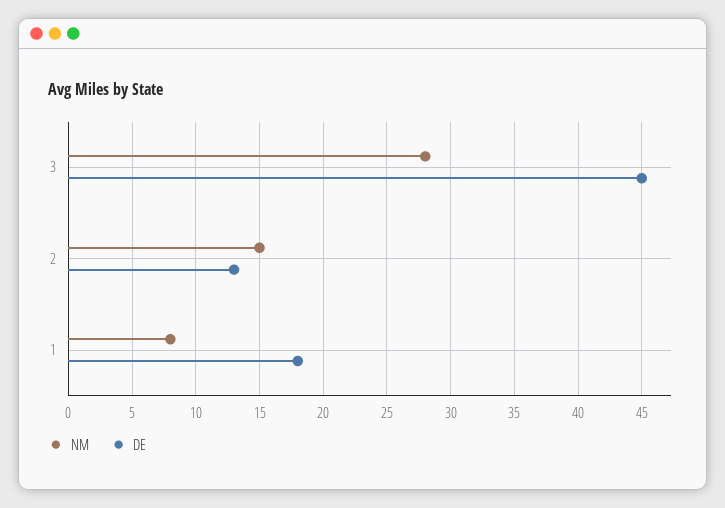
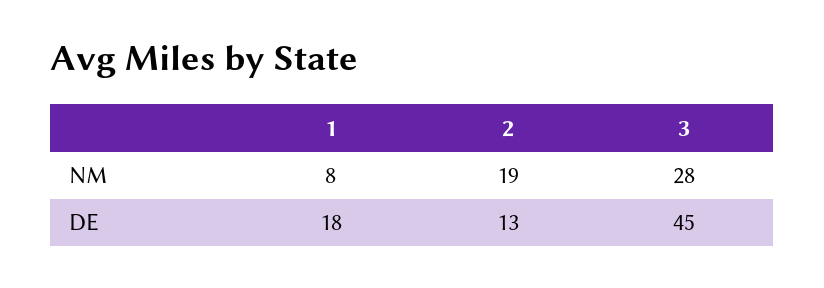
NM, 2: 15 -> 19

